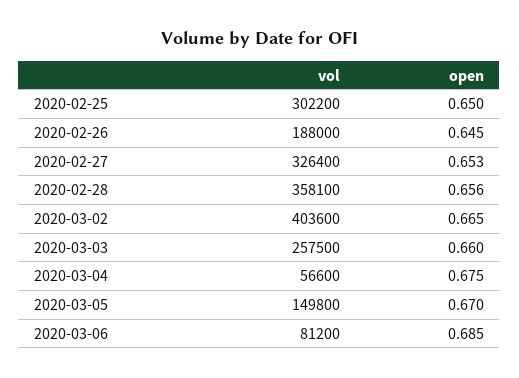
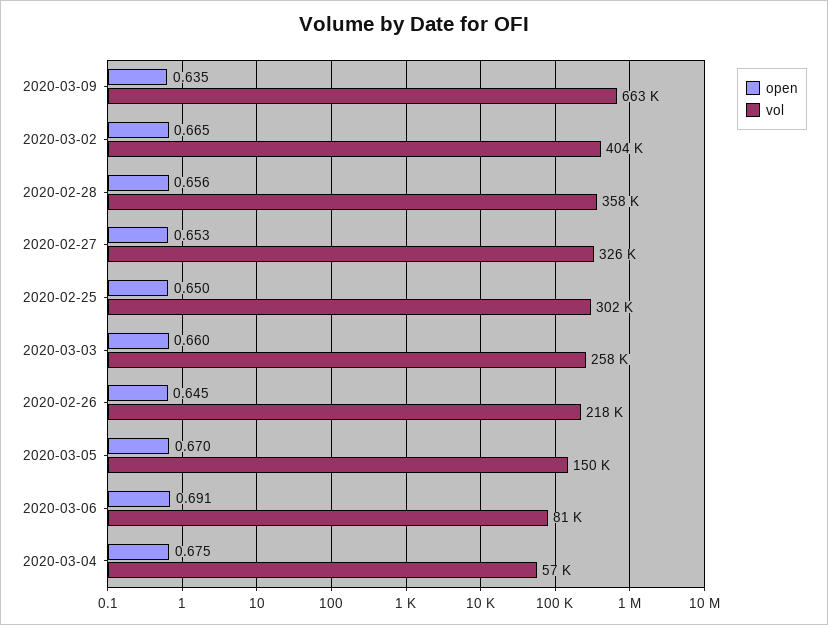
vol, 2020-02-26: 188000 -> 218000
open, 2020-03-06: 0.685 -> 0.691
open, 2020-03-09: none -> 0.635
vol, 2020-03-09: none -> 663000

